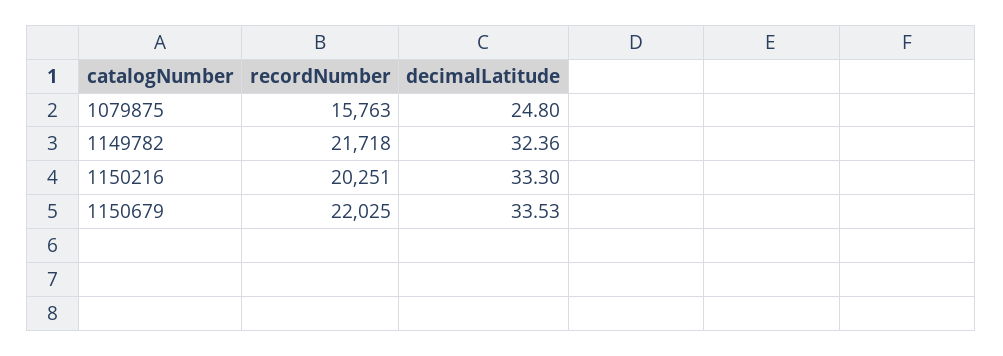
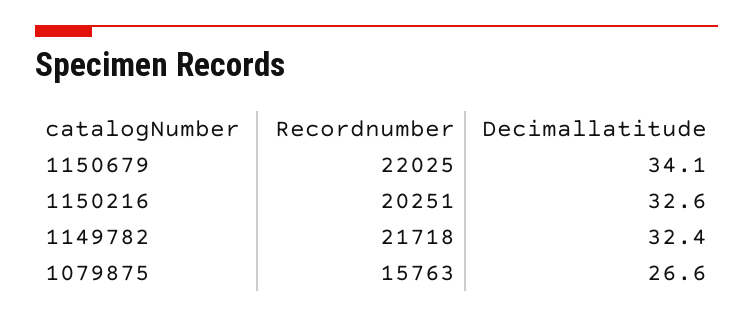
decimalLatitude, 1079875: 24.8 -> 26.6
decimalLatitude, 1150216: 33.3 -> 32.6
decimalLatitude, 1150679: 33.53 -> 34.1

